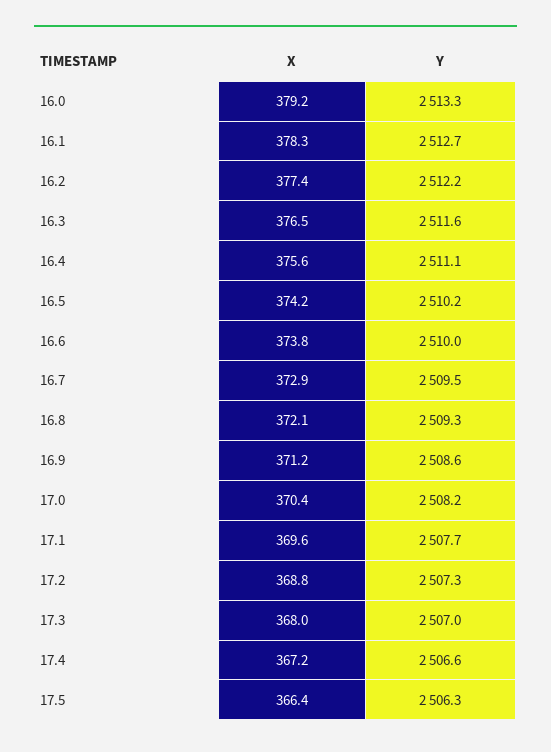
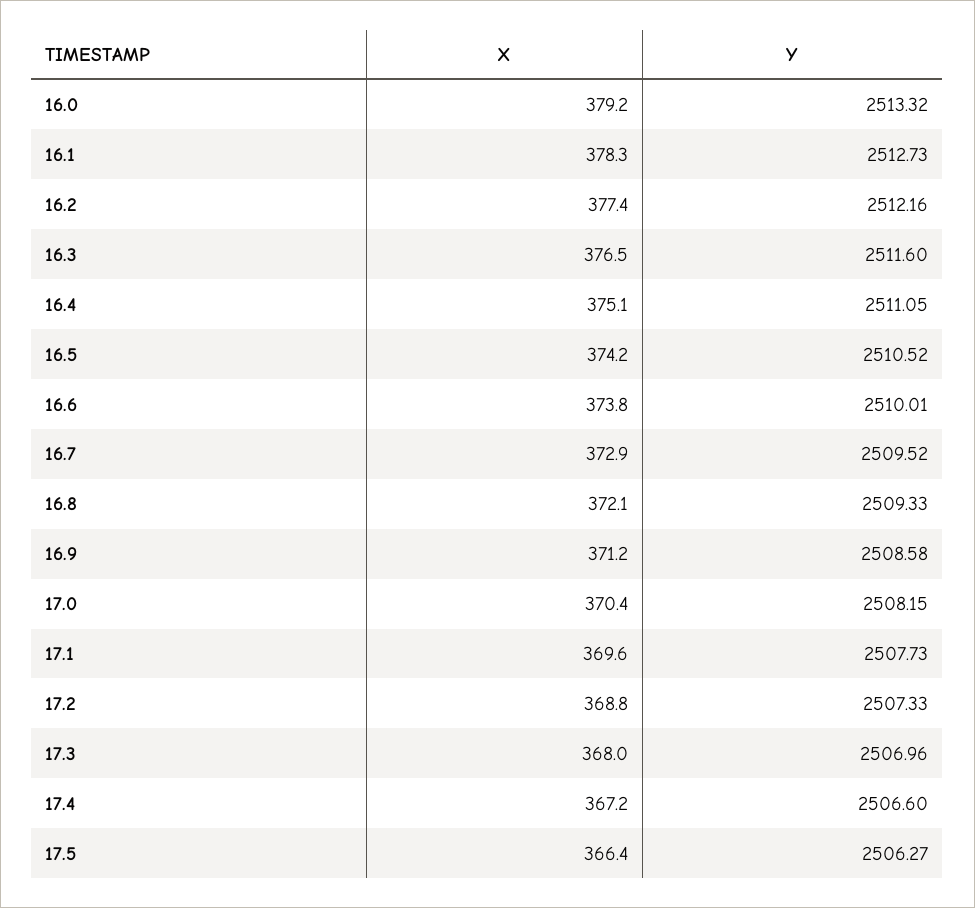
X, 16.4: 375.6 -> 375.1
Y, 16.5: 2510.2 -> 2510.52

